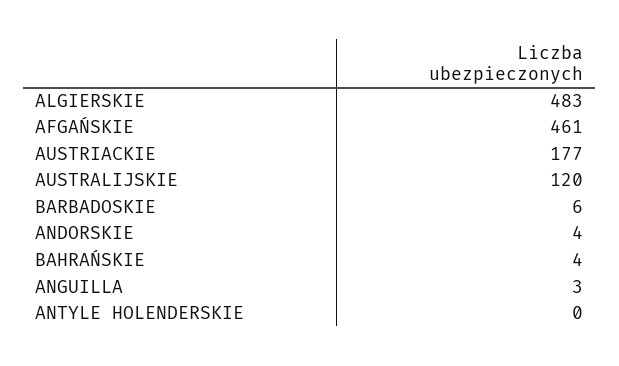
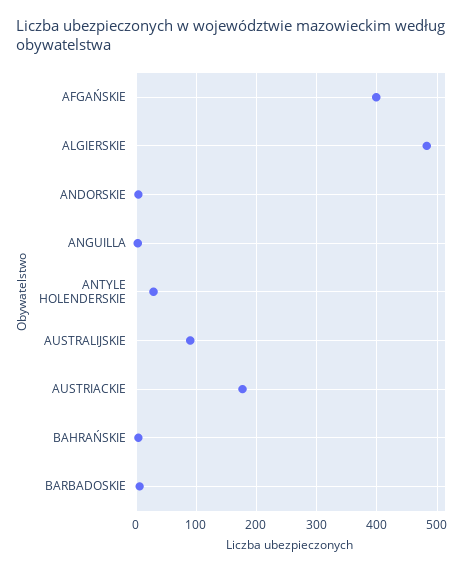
AFGAŃSKIE: 461 -> 400
AUSTRALIJSKIE: 120 -> 90
ANTYLE HOLENDERSKIE: 0 -> 30

